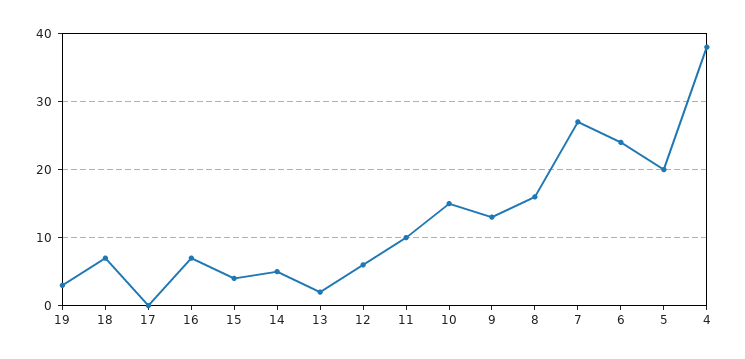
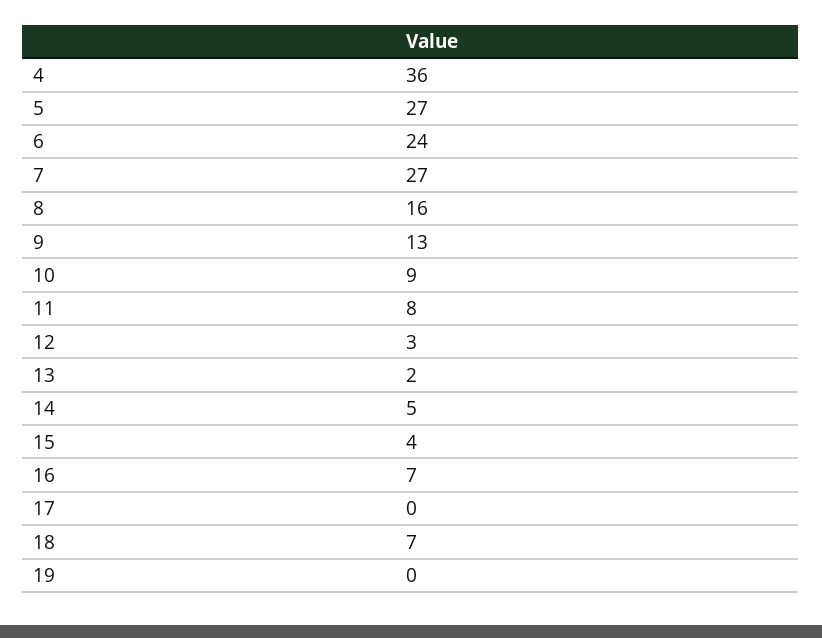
19: 3 -> 0
12: 6 -> 3
11: 10 -> 8
10: 15 -> 9
5: 20 -> 27
4: 38 -> 36

